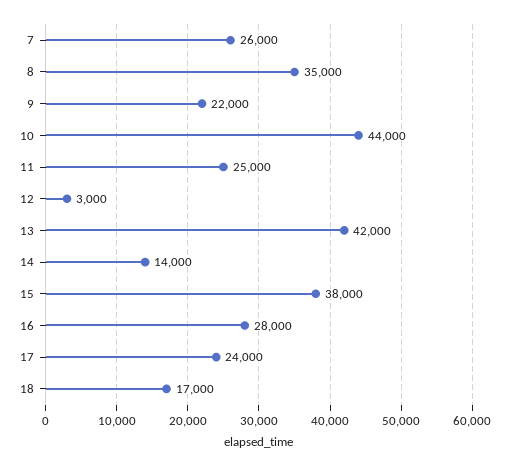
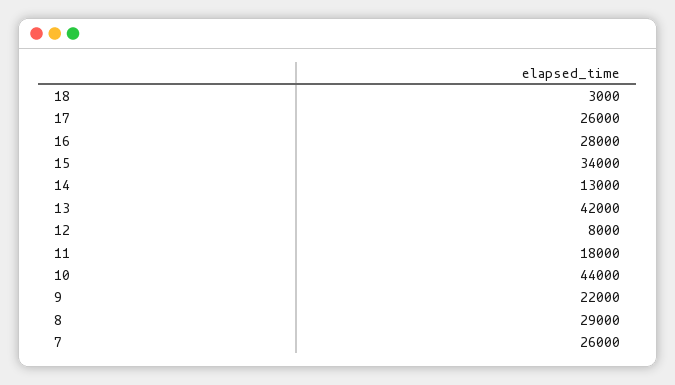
8: 35000 -> 29000
11: 25000 -> 18000
12: 3000 -> 8000
14: 14000 -> 13000
15: 38000 -> 34000
17: 24000 -> 26000
18: 17000 -> 3000

